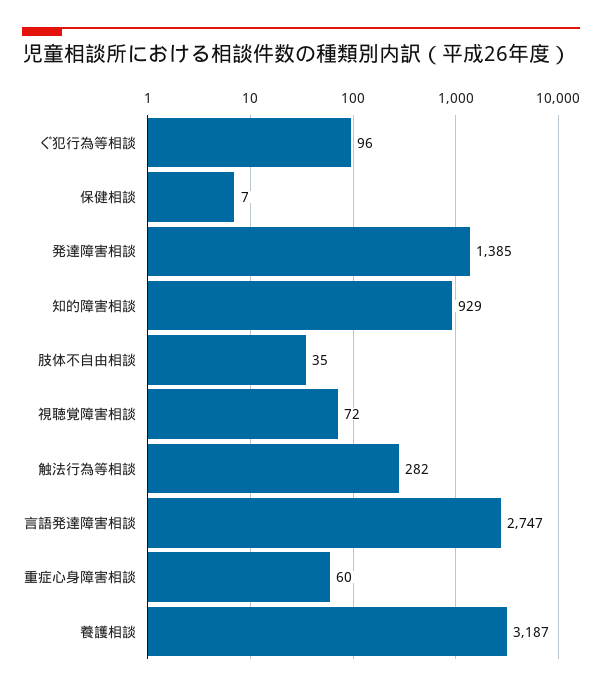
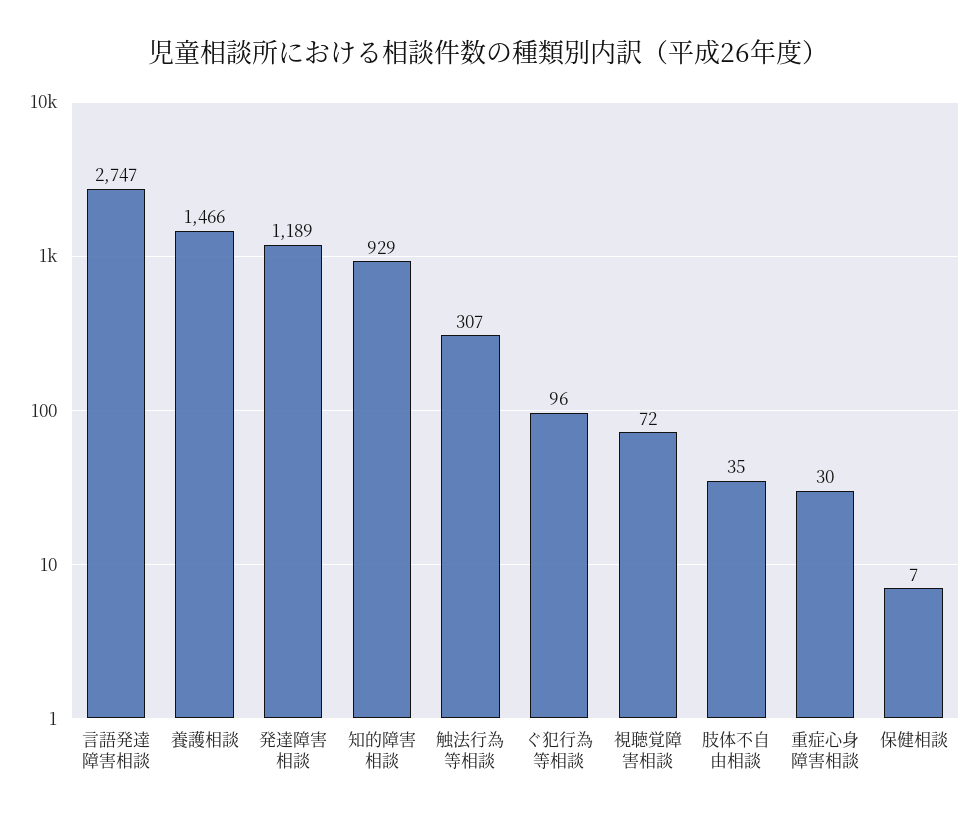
発達障害相談: 1385 -> 1189
触法行為等相談: 282 -> 307
重症心身障害相談: 60 -> 30
養護相談: 3187 -> 1466

